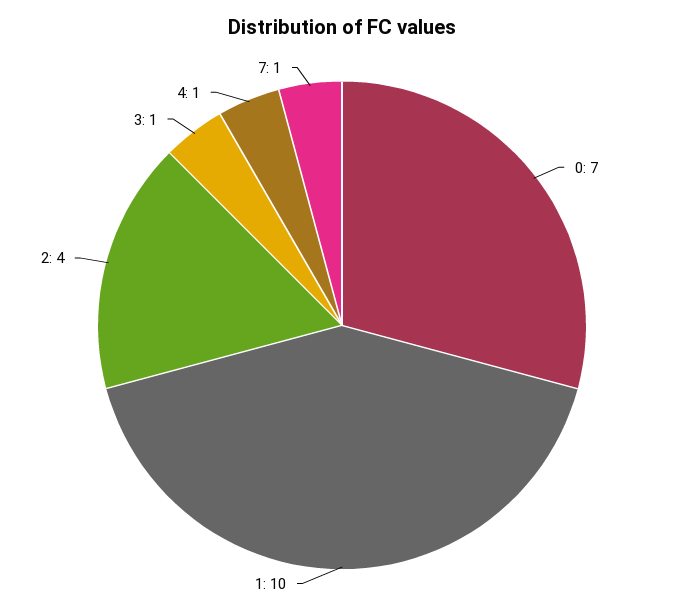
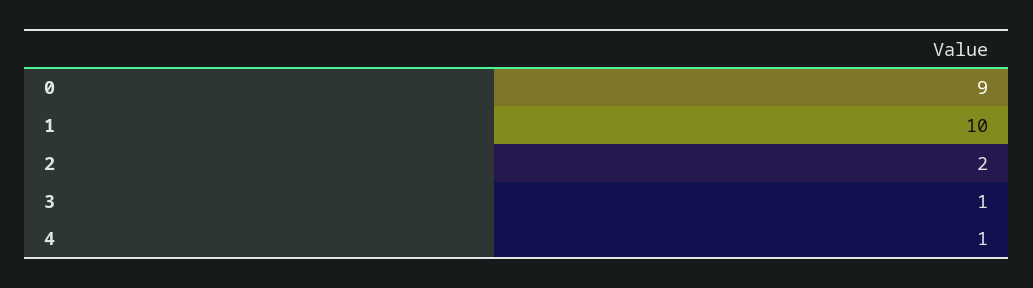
0: 7 -> 9
2: 4 -> 2
7: 1 -> none

